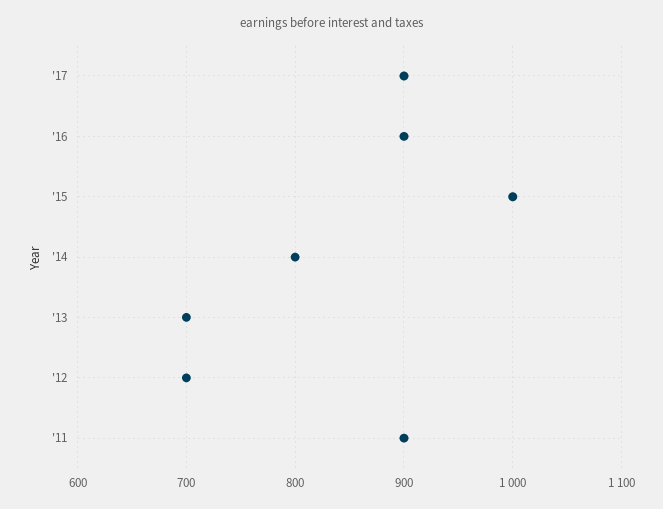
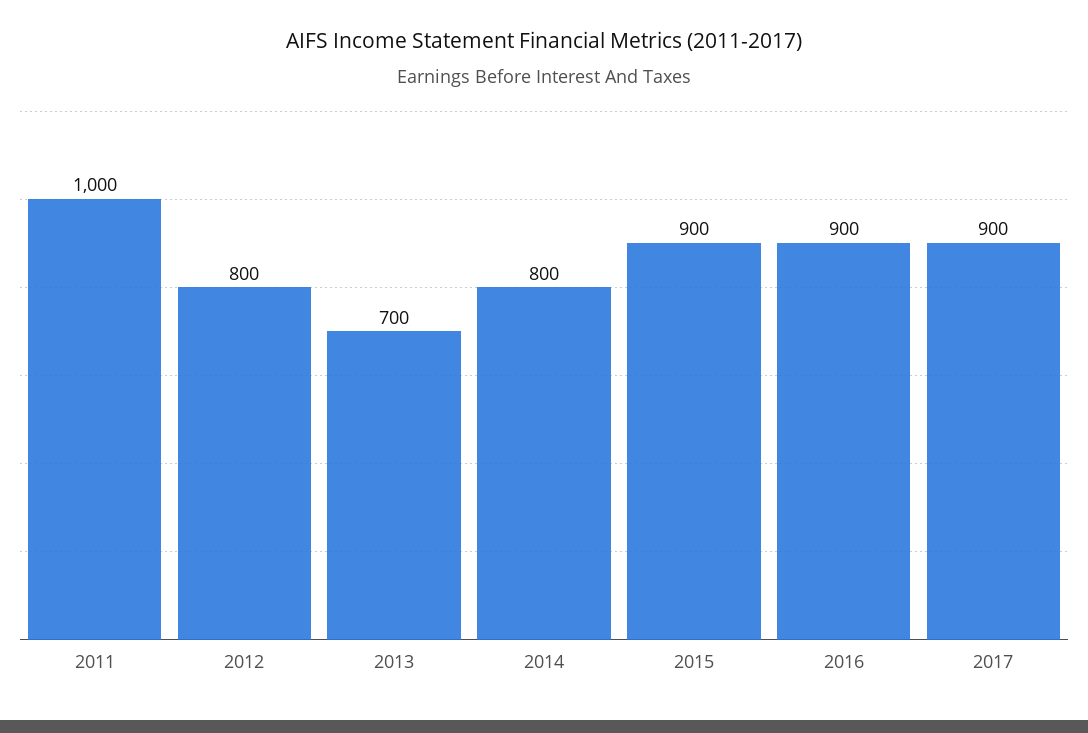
'15: 1000 -> 900
'12: 700 -> 800
'11: 900 -> 1000

